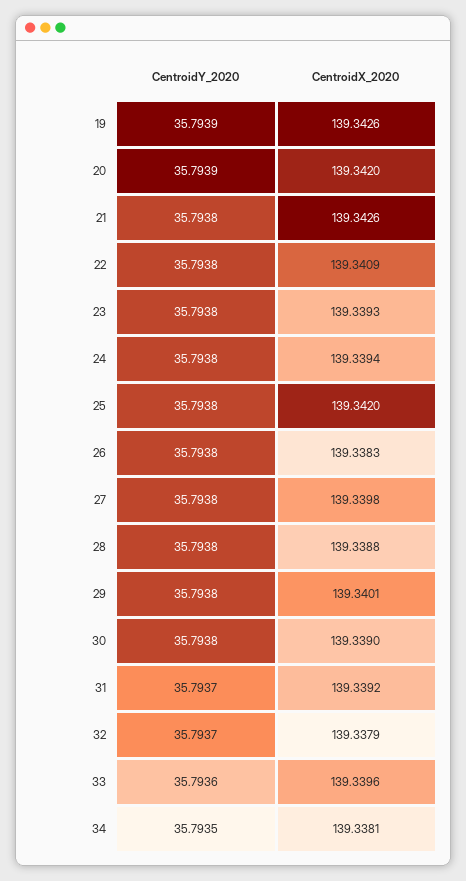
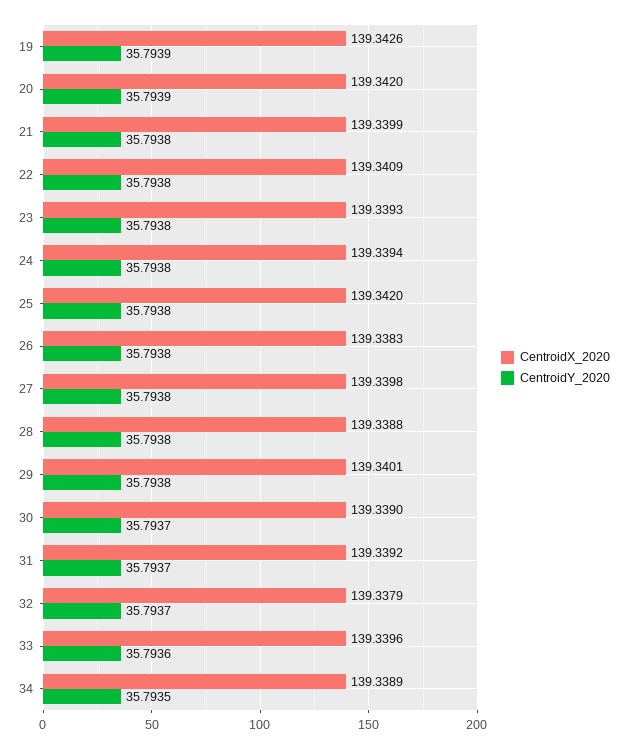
CentroidX_2020, 21: 139.3426 -> 139.3399
CentroidY_2020, 30: 35.7938 -> 35.7937
CentroidX_2020, 34: 139.3381 -> 139.3389

